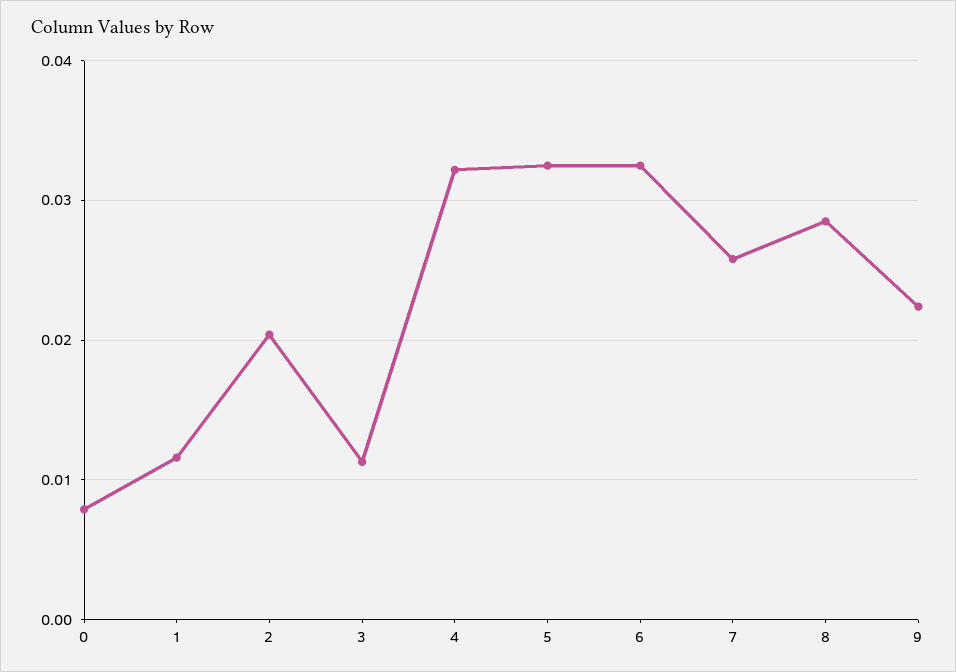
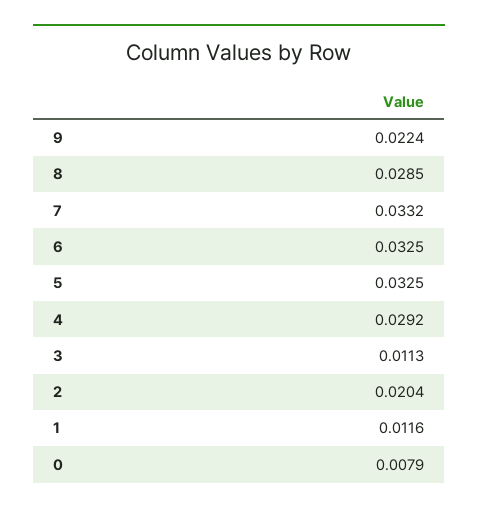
4: 0.032 -> 0.0292
7: 0.026 -> 0.0332

